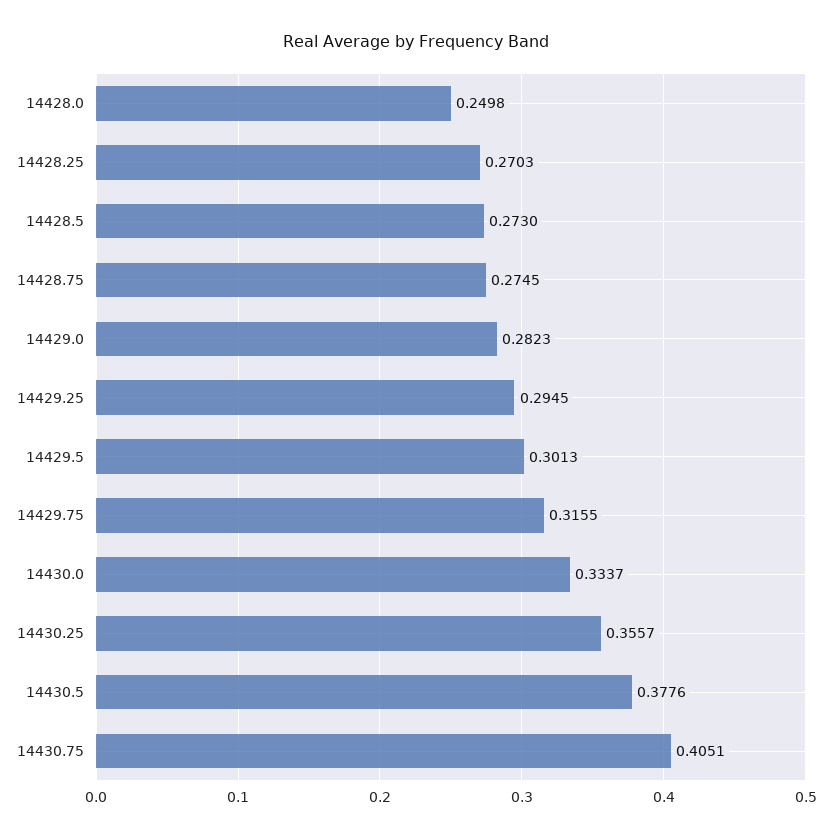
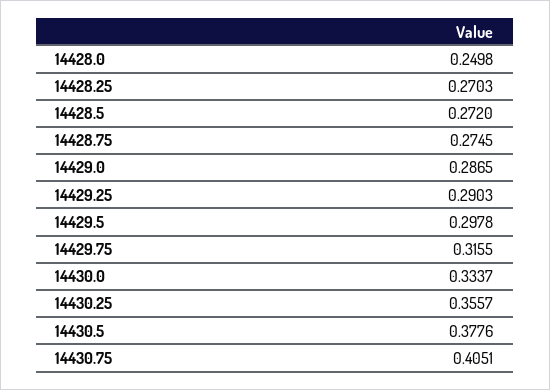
14428.5: 0.273 -> 0.272
14429.0: 0.2823 -> 0.2865
14429.25: 0.2945 -> 0.2903
14429.5: 0.3013 -> 0.2978

